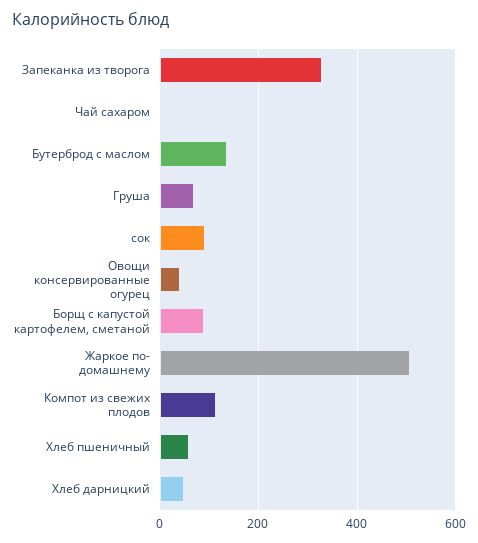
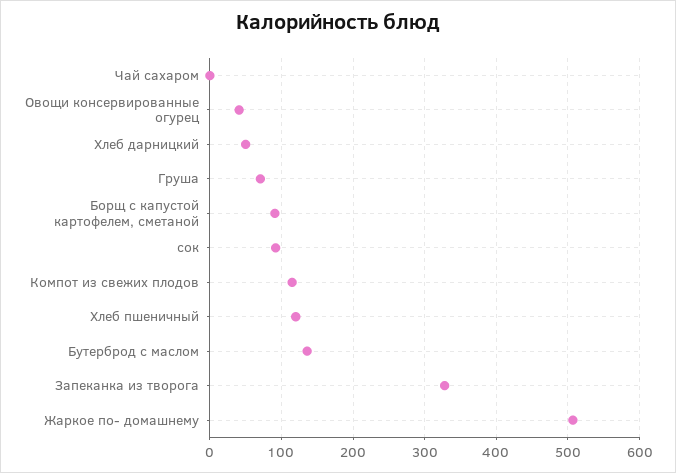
Хлеб пшеничный: 60 -> 120

